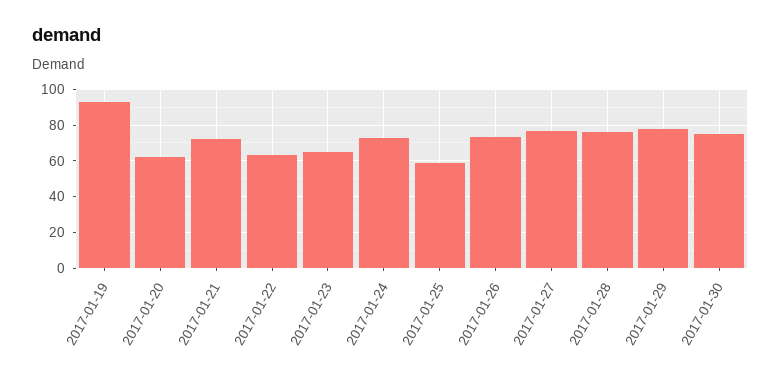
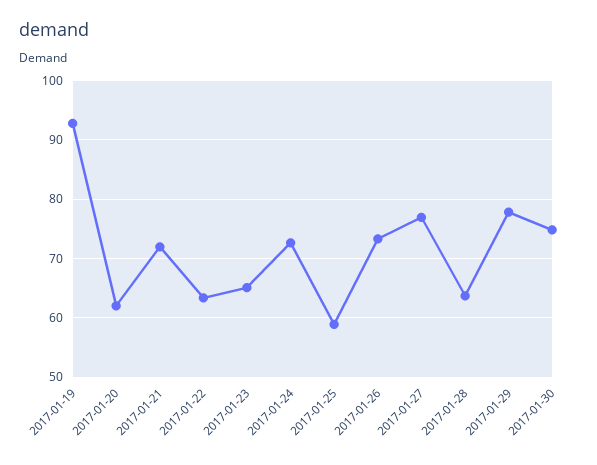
2017-01-28: 75 -> 64

